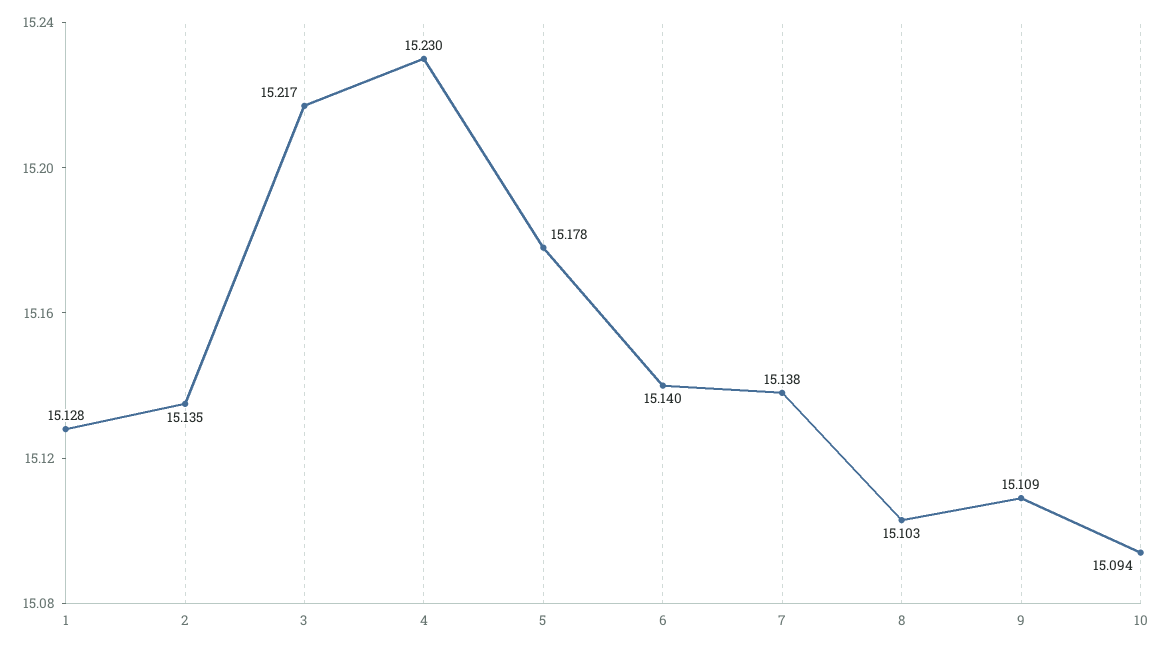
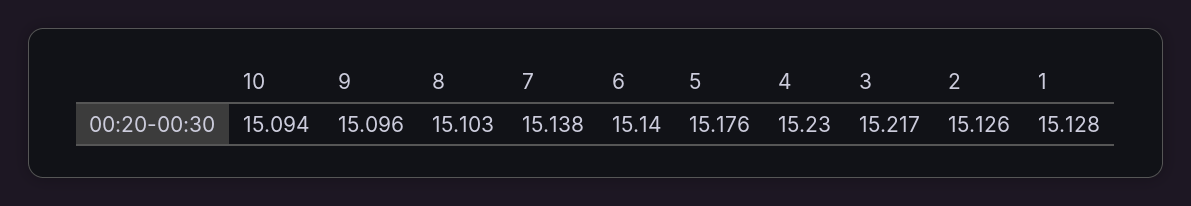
2: 15.135 -> 15.126
5: 15.178 -> 15.176
9: 15.109 -> 15.096

